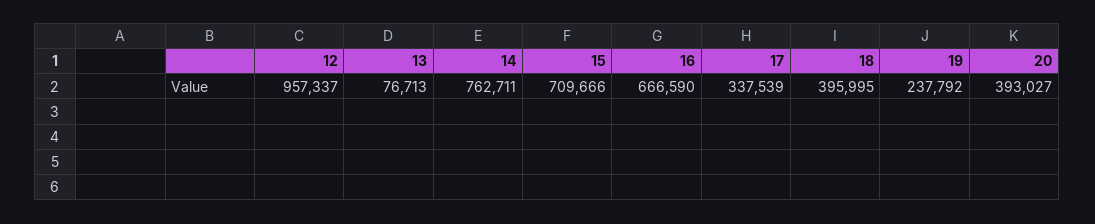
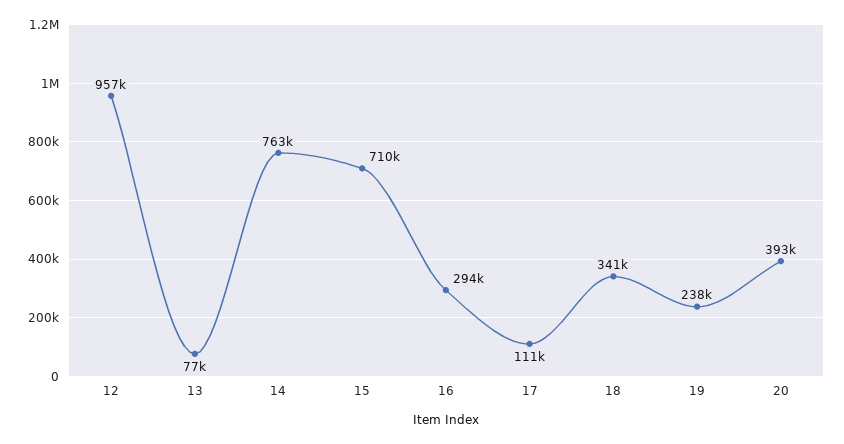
16: 666590 -> 294000
17: 337539 -> 111000
18: 395995 -> 341000

